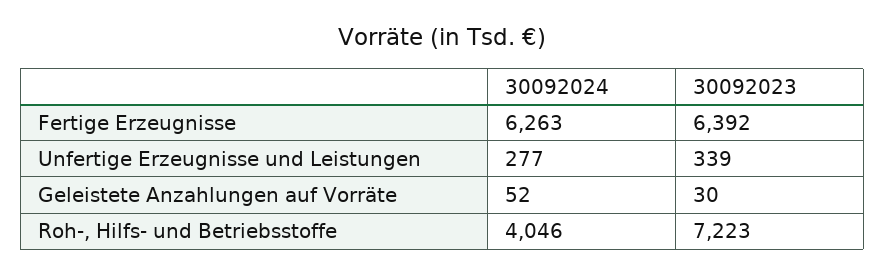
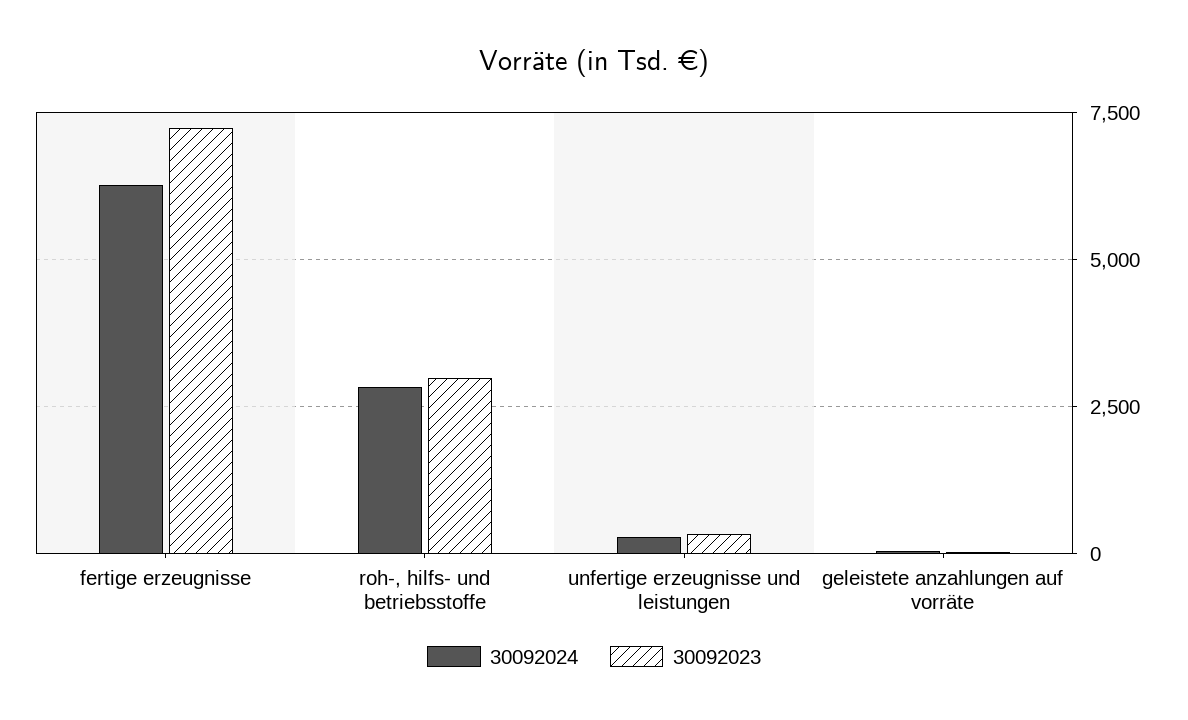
30092023, Fertige Erzeugnisse: 6392 -> 7250
30092024, Roh-, Hilfs- und Betriebsstoffe: 4046 -> 2750
30092023, Roh-, Hilfs- und Betriebsstoffe: 7223 -> 3000

